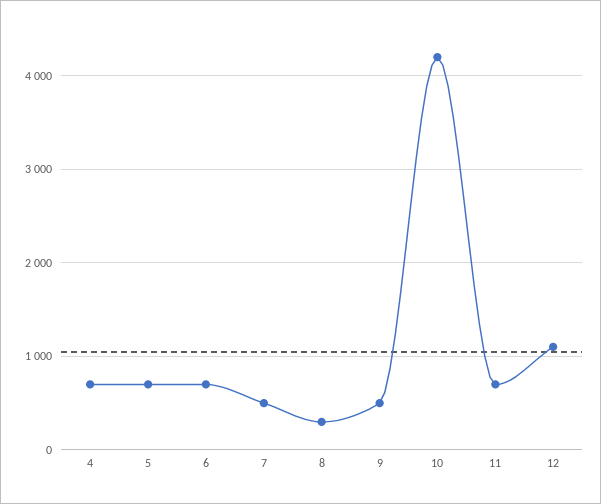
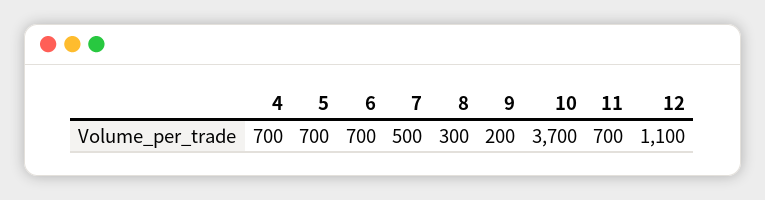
9: 500 -> 200
10: 4200 -> 3700

